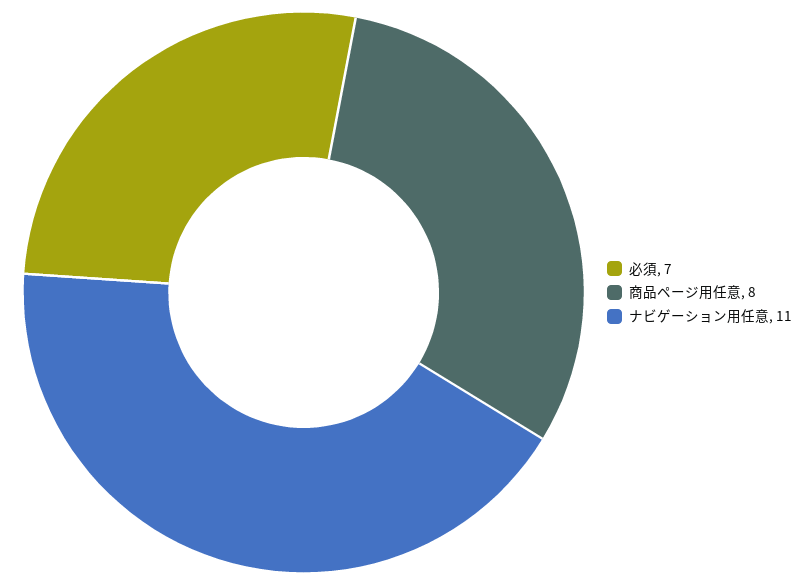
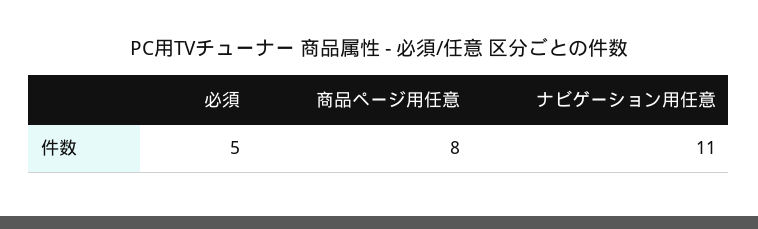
必須: 7 -> 5

